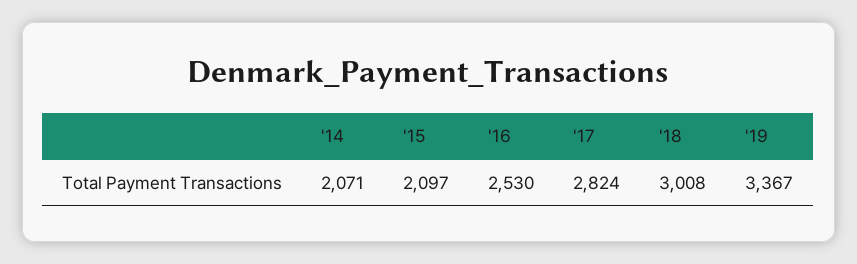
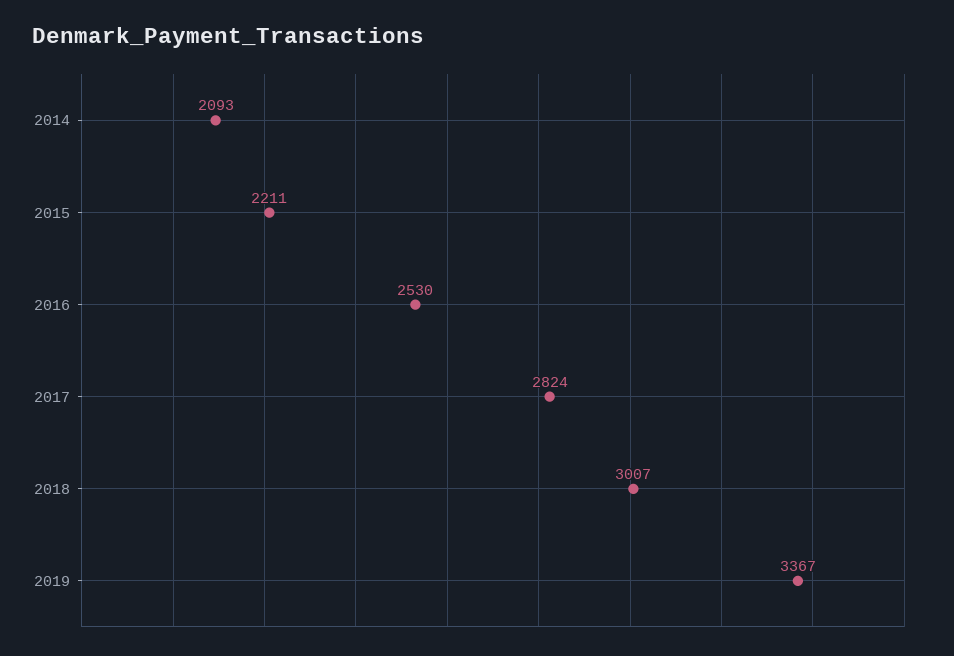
'14: 2071 -> 2093
'15: 2097 -> 2211
'18: 3008 -> 3007

